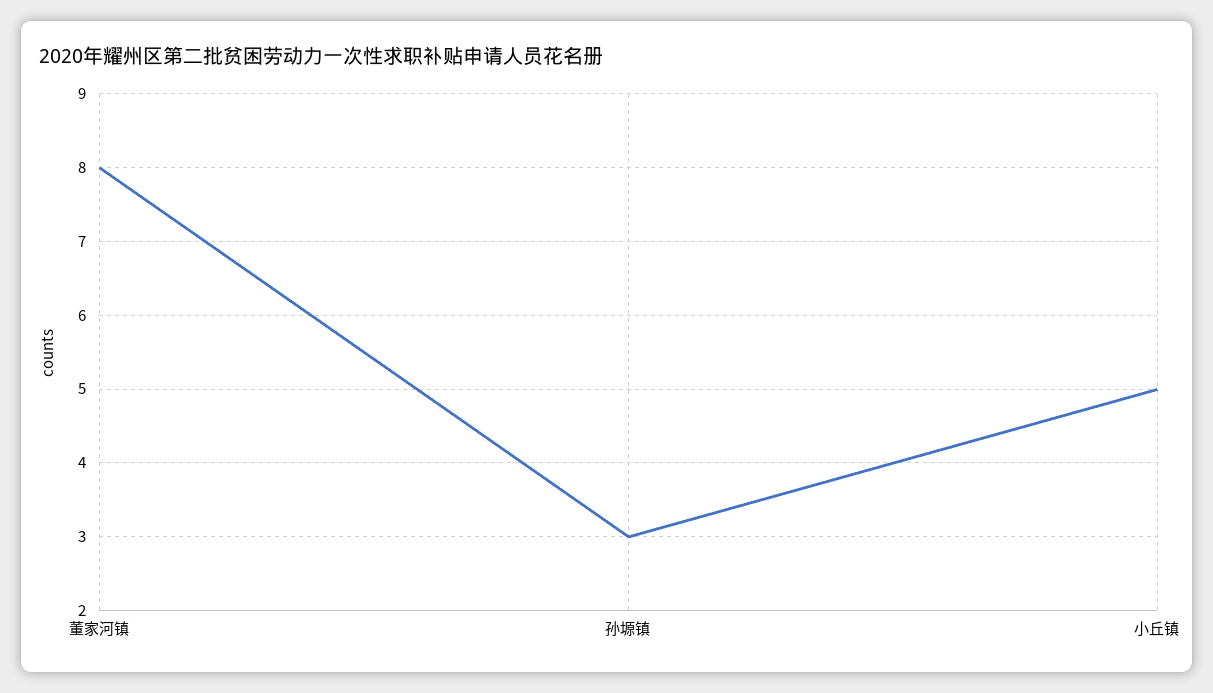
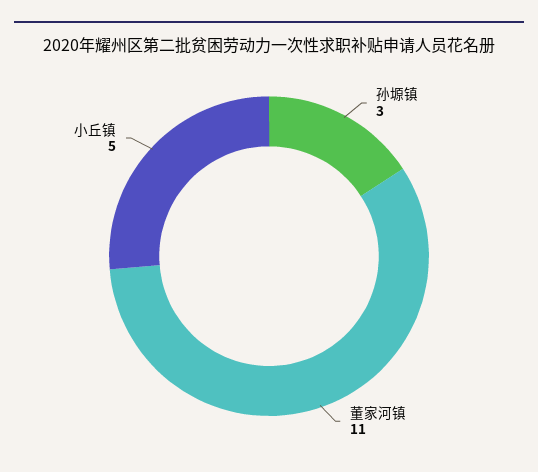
董家河镇: 8 -> 11

